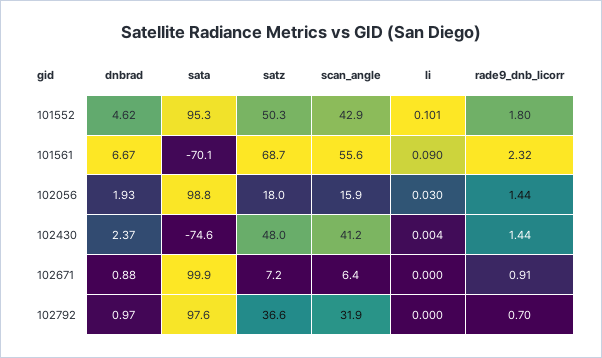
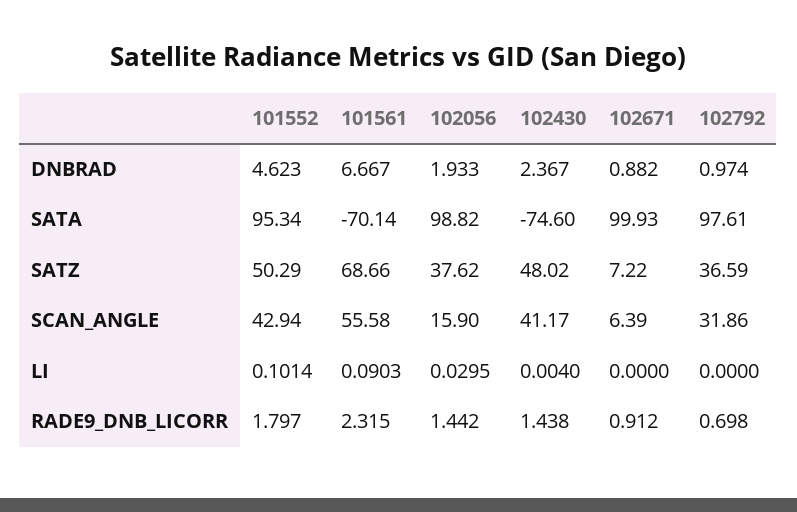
satz, 102056: 18 -> 37.62

